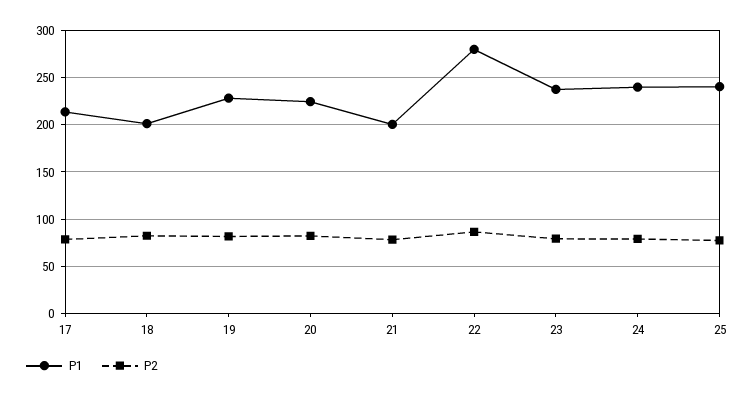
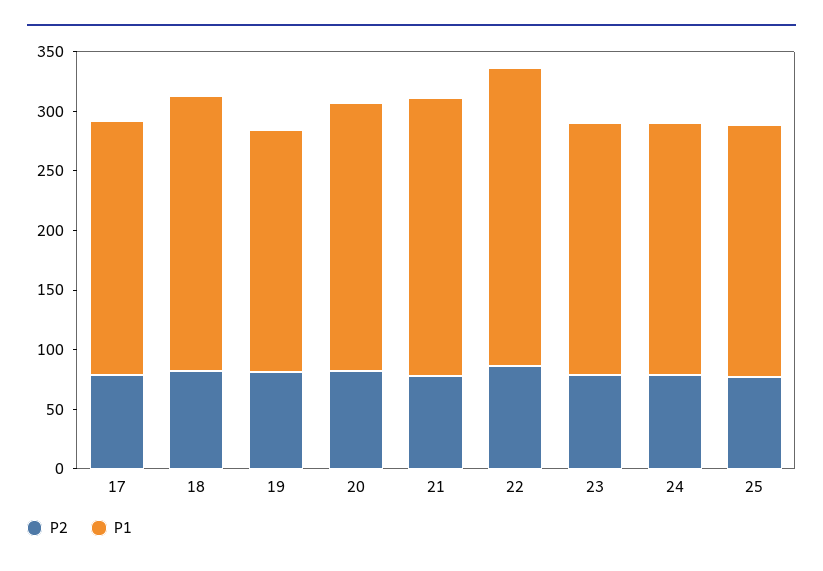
P1, 18: 200 -> 230
P1, 19: 230 -> 200
P1, 21: 200 -> 230
P1, 22: 280 -> 250
P1, 23: 240 -> 210
P1, 24: 240 -> 210
P1, 25: 240 -> 210

